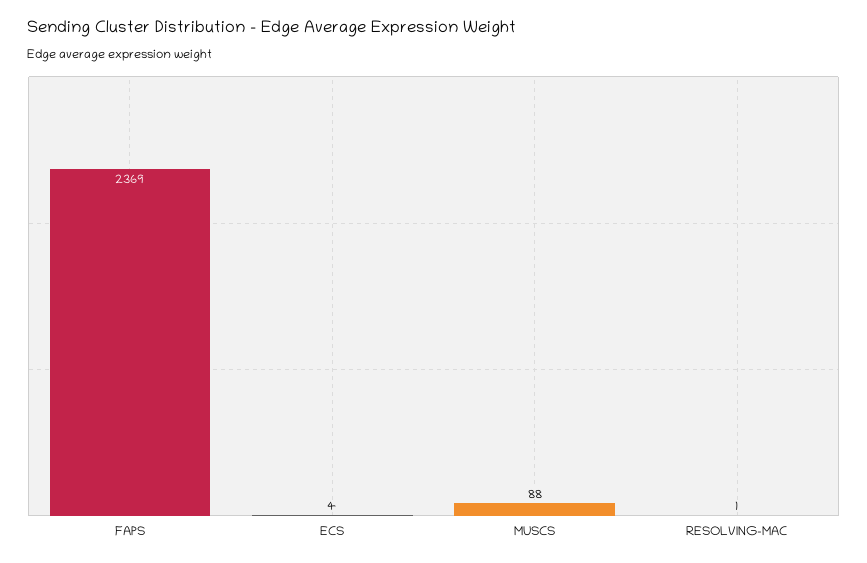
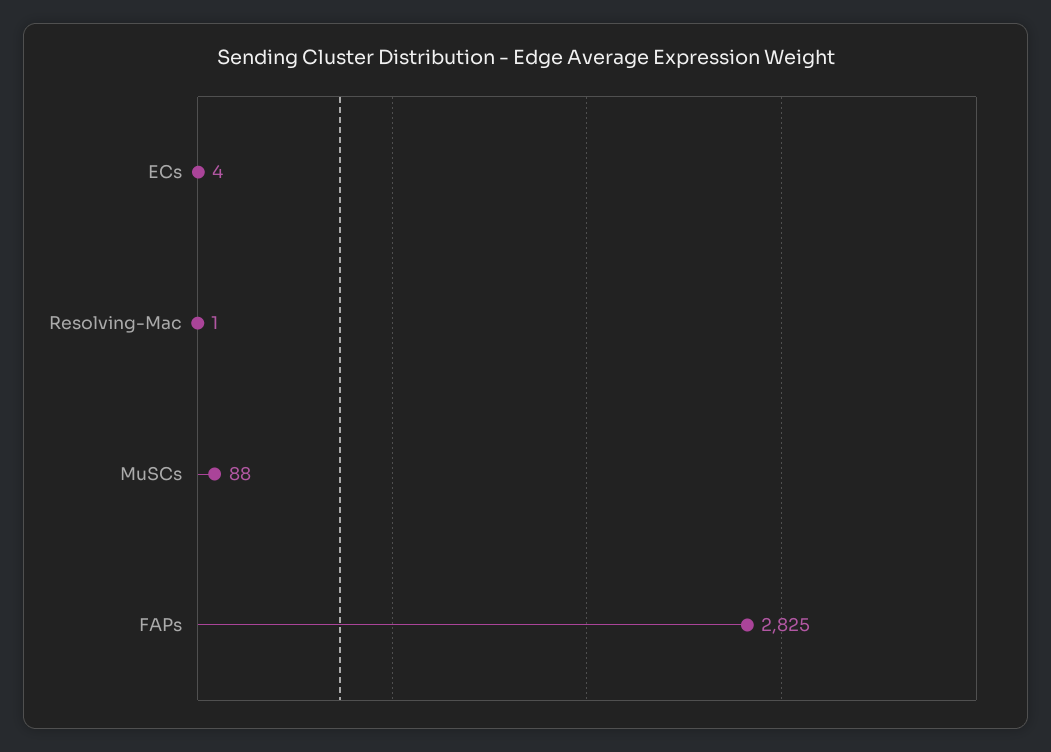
FAPS: 2369 -> 2825

